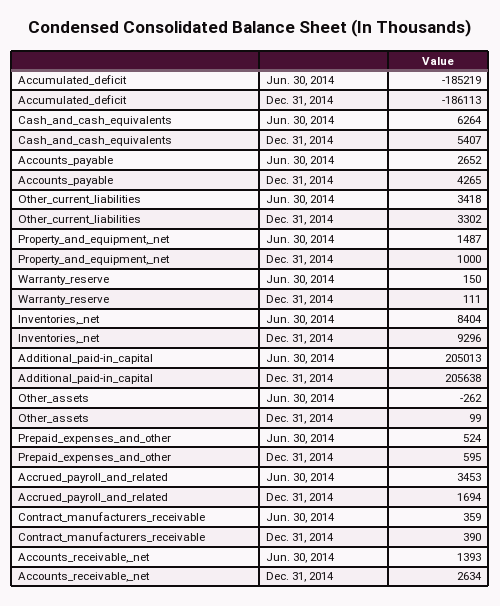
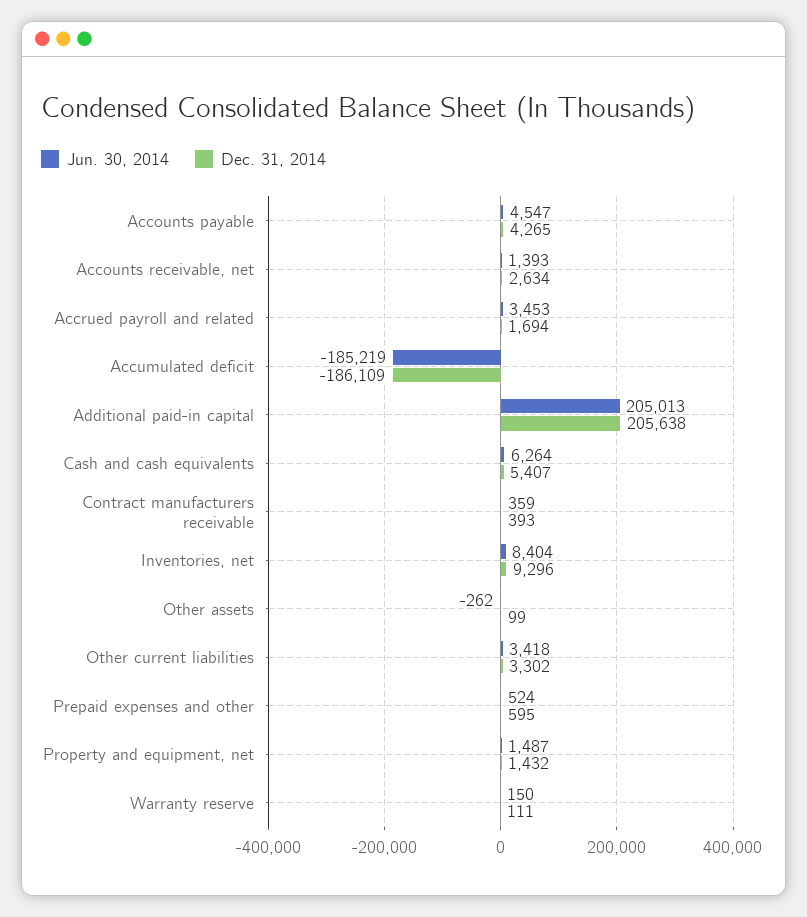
Dec. 31, 2014, Accumulated_deficit: -186113 -> -186109
Jun. 30, 2014, Accounts_payable: 2652 -> 4547
Dec. 31, 2014, Property_and_equipment,_net: 1000 -> 1432
Dec. 31, 2014, Contract_manufacturers_receivable: 390 -> 393

